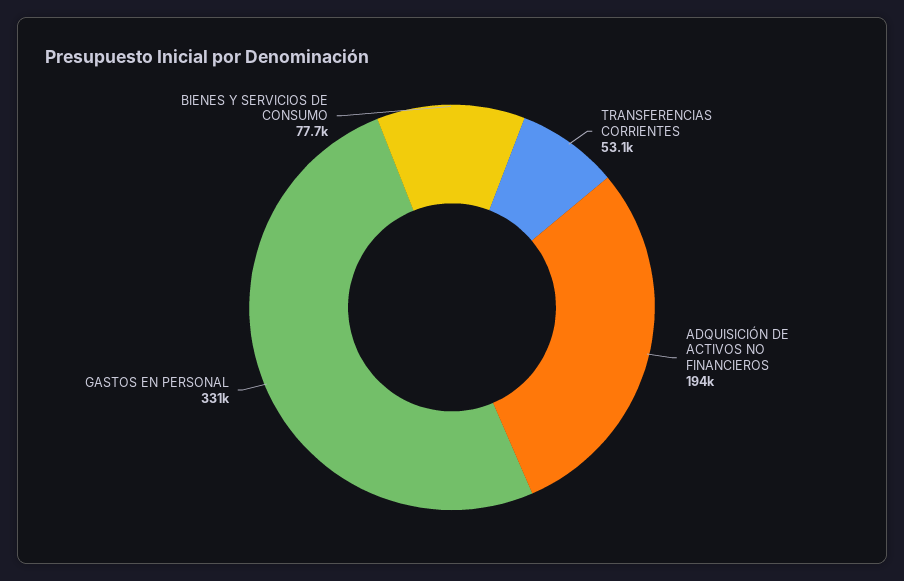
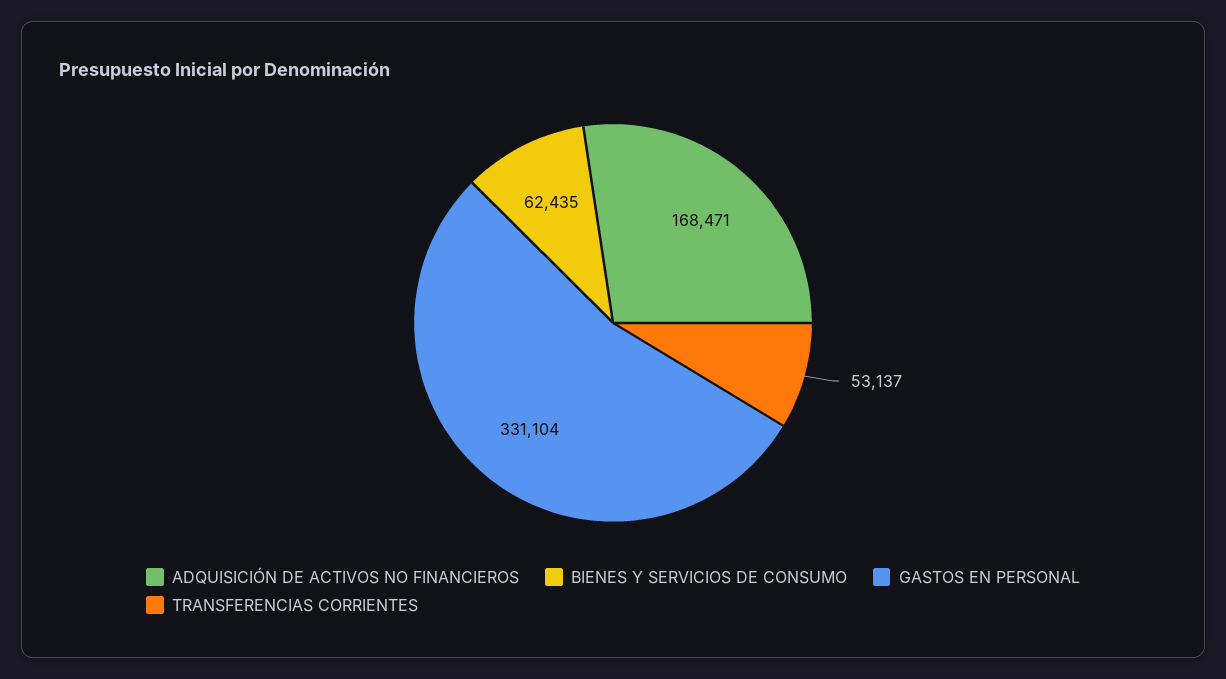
ADQUISICIÓN DE ACTIVOS NO FINANCIEROS: 194000 -> 168471
BIENES Y SERVICIOS DE CONSUMO: 77700 -> 62435

